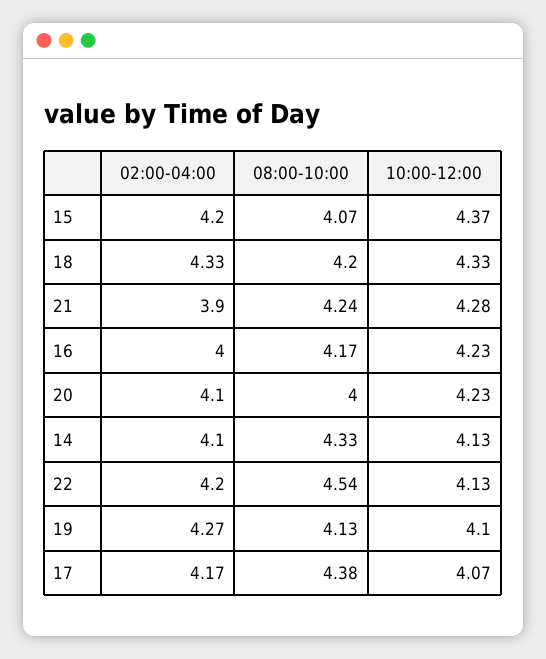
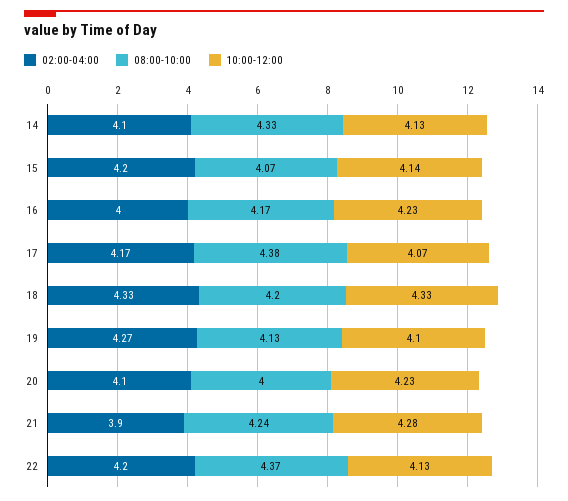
10:00-12:00, 15: 4.37 -> 4.14
08:00-10:00, 22: 4.54 -> 4.37

